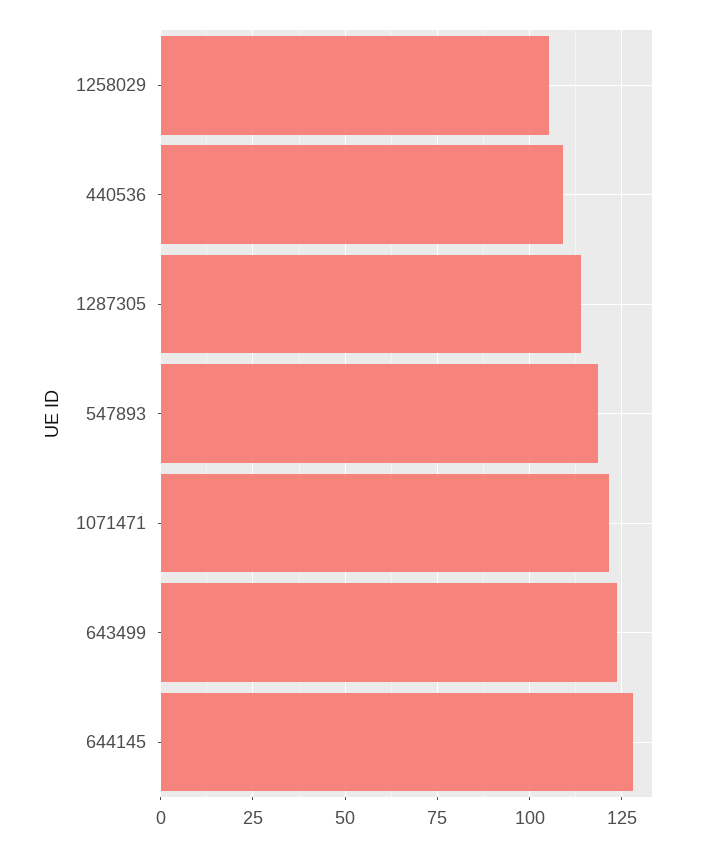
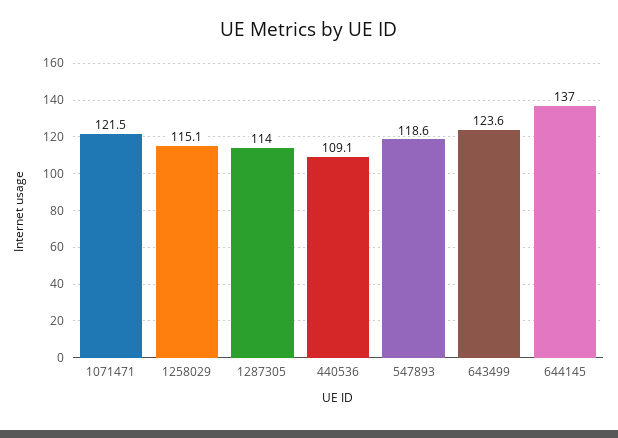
1258029: 105 -> 115.1
644145: 127.5 -> 137

